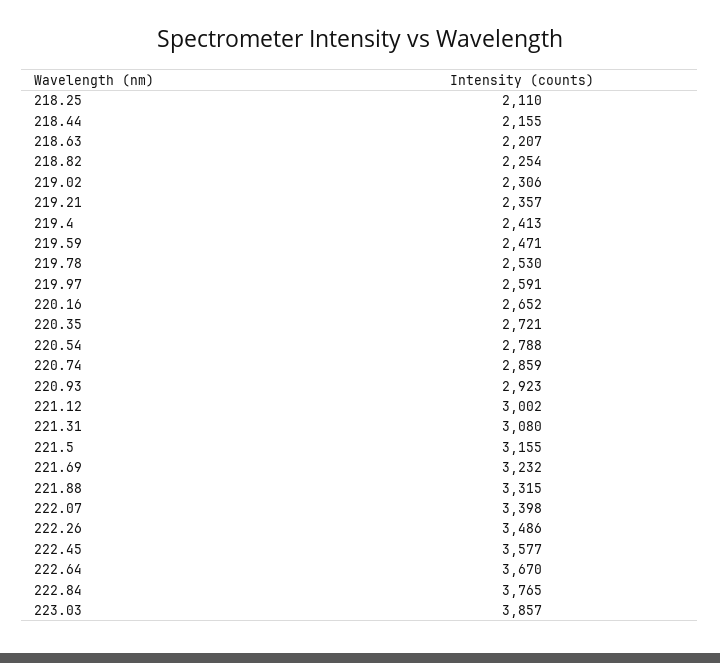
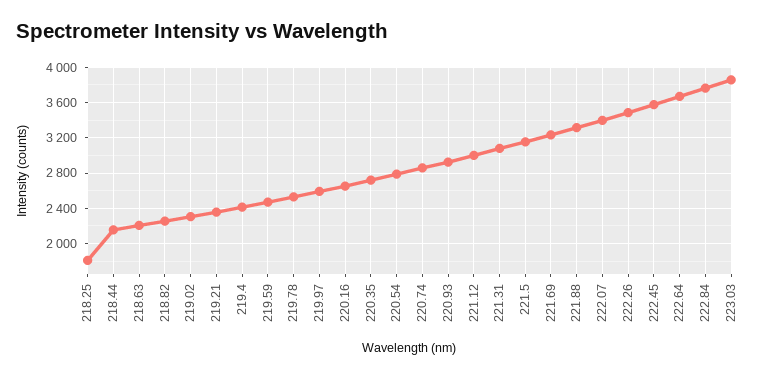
218.25: 2110 -> 1800

